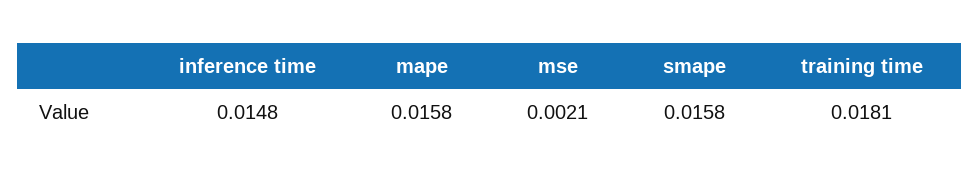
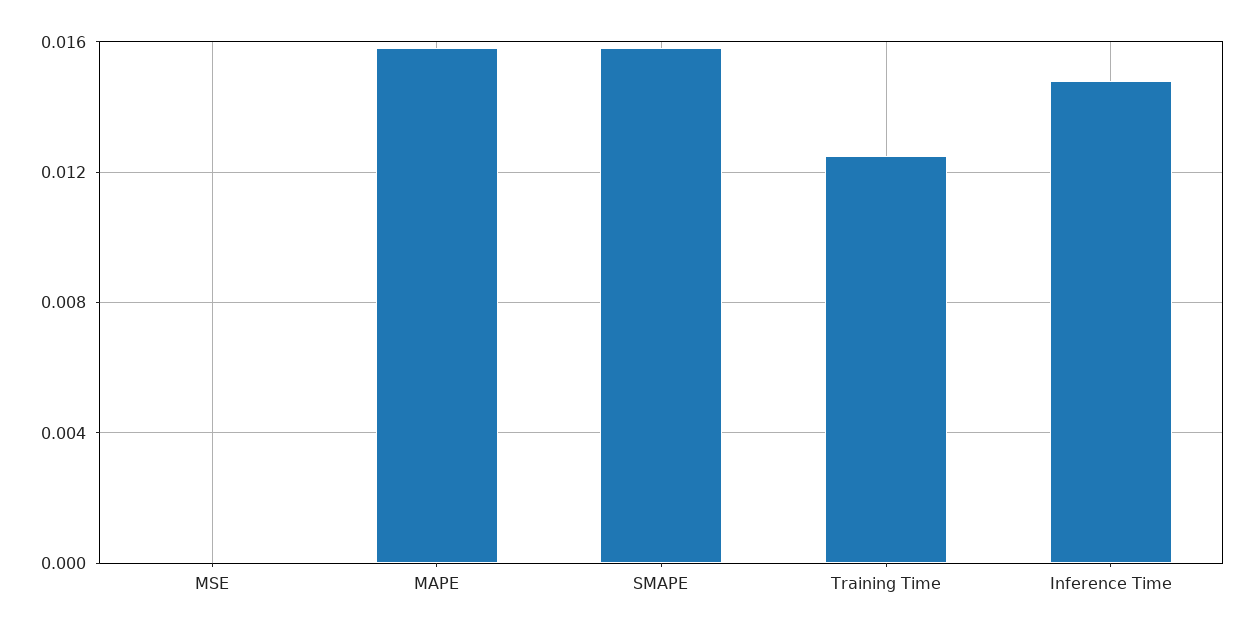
mse: 0.0021 -> 0
training time: 0.0181 -> 0.0125

